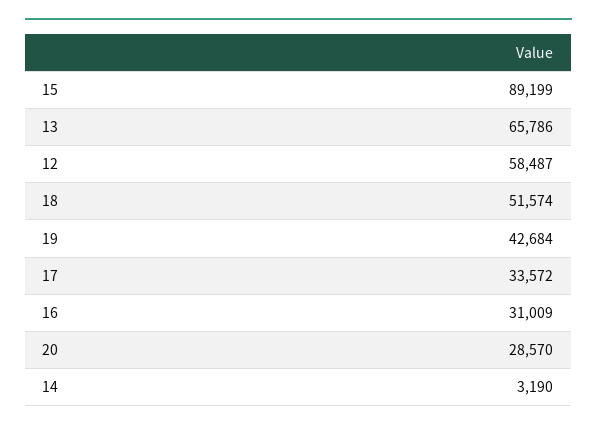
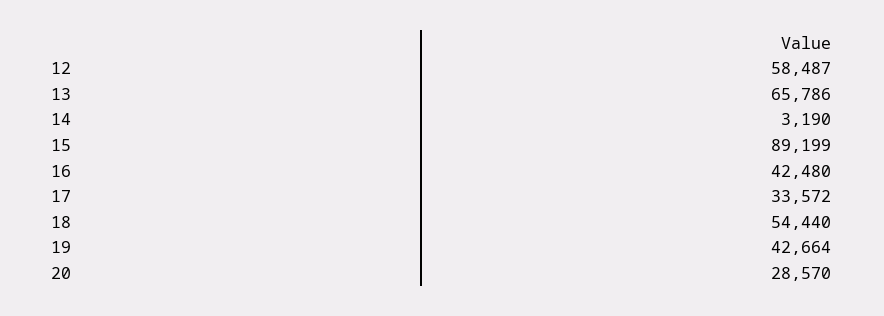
18: 51574 -> 54440
19: 42684 -> 42664
16: 31009 -> 42480

